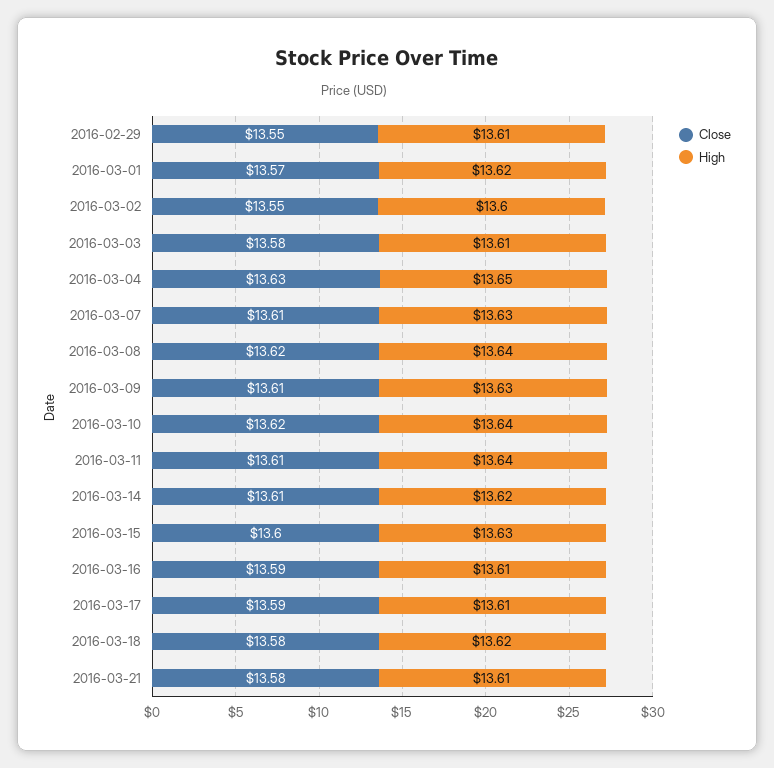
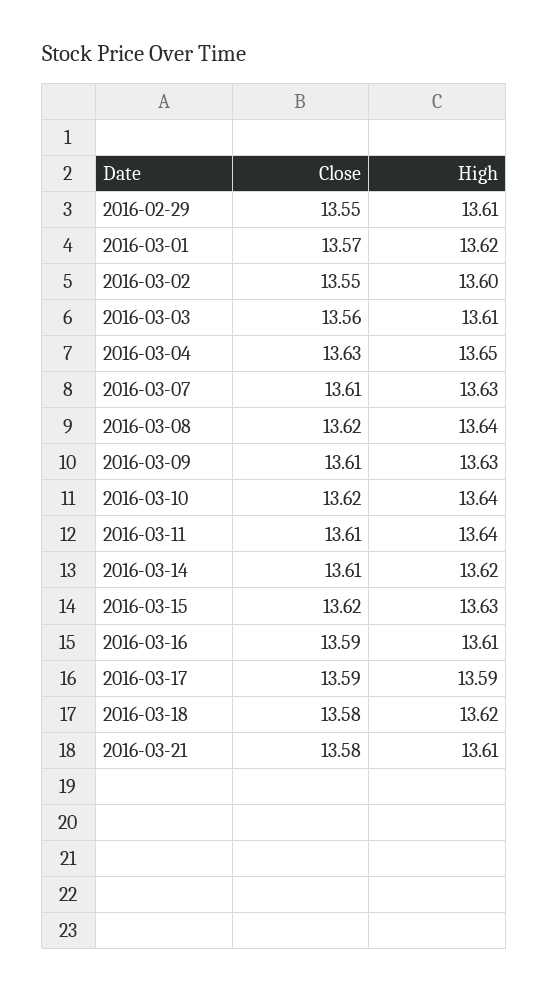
Close, 2016-03-03: 13.58 -> 13.56
Close, 2016-03-15: 13.6 -> 13.62
High, 2016-03-17: 13.61 -> 13.59

